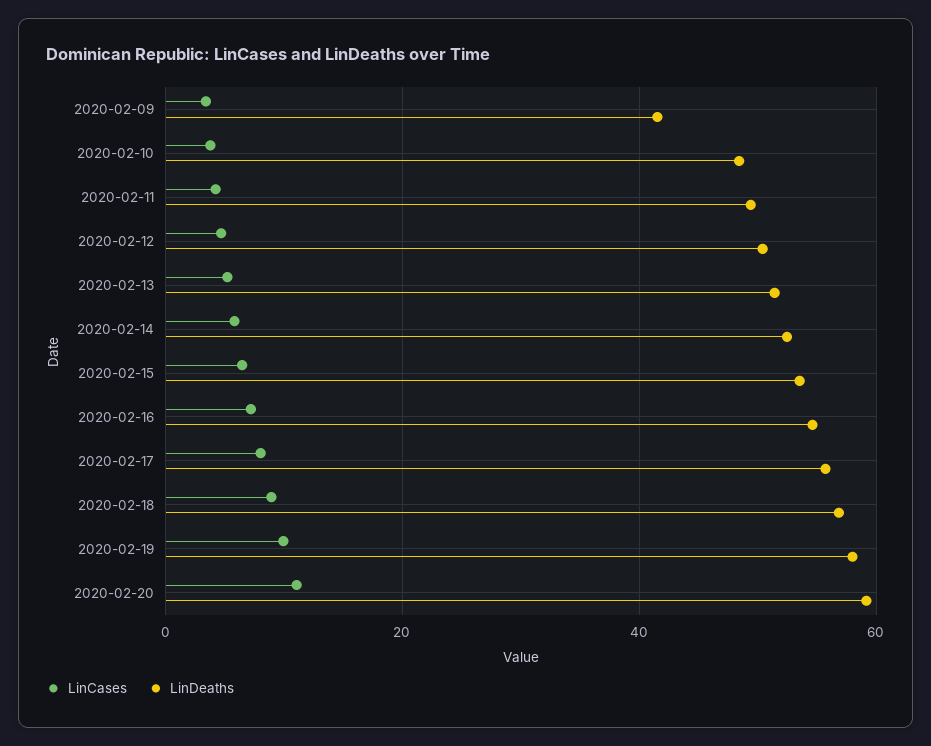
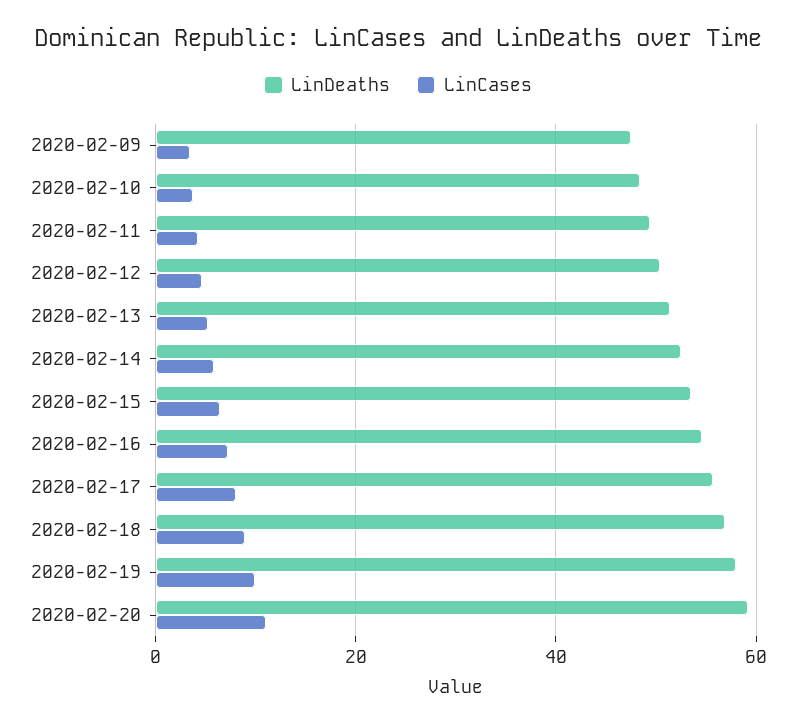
LinDeaths, 2020-02-09: 42 -> 48

